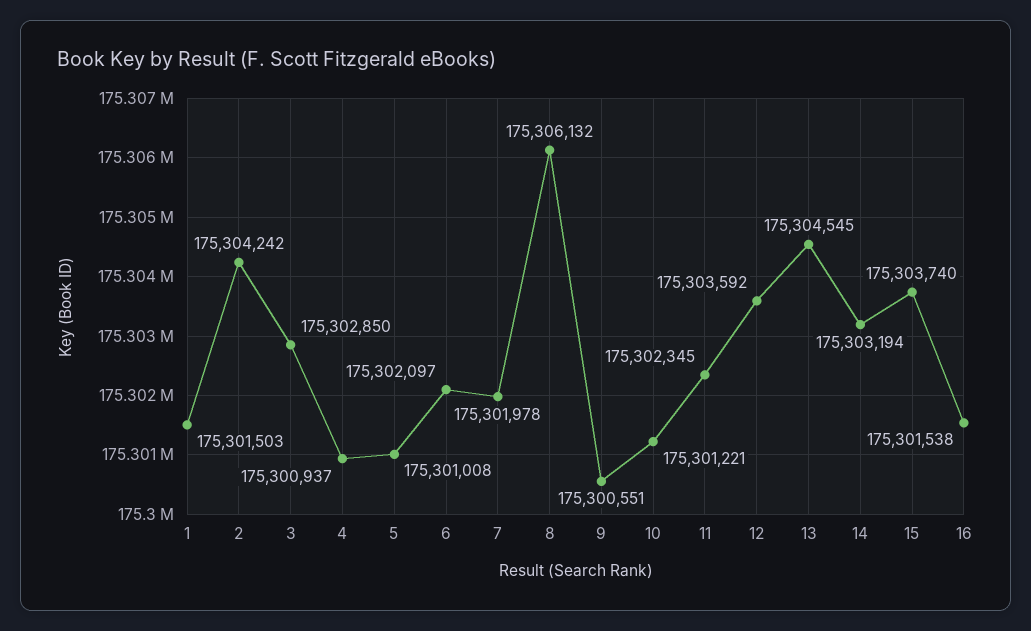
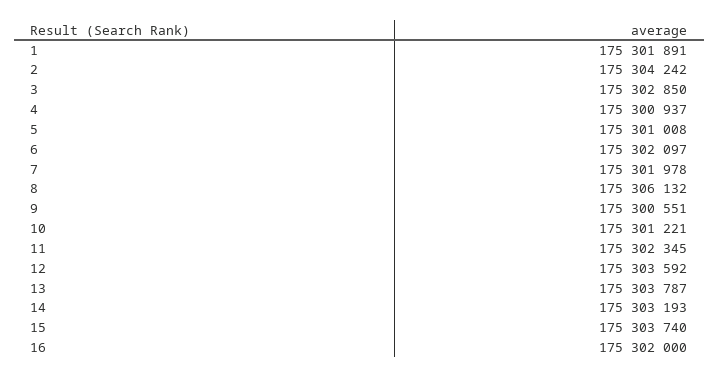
1: 175301503 -> 175301891
13: 175304545 -> 175303787
14: 175303194 -> 175303193
16: 175301538 -> 175302000

